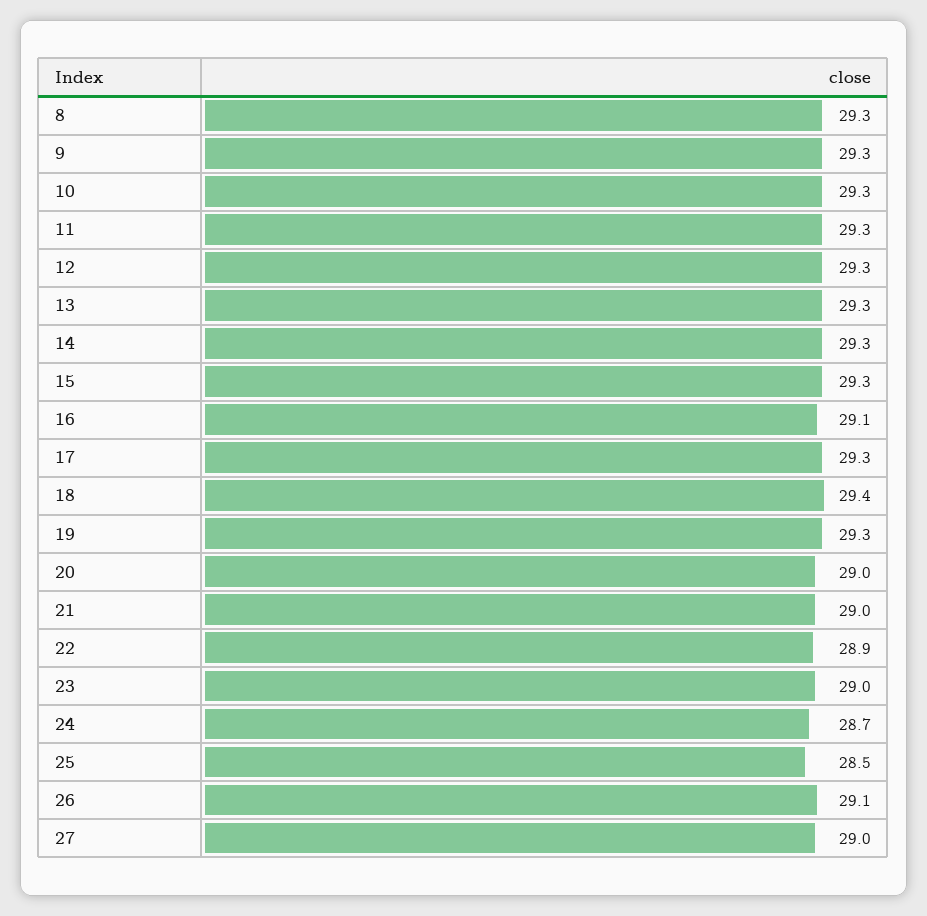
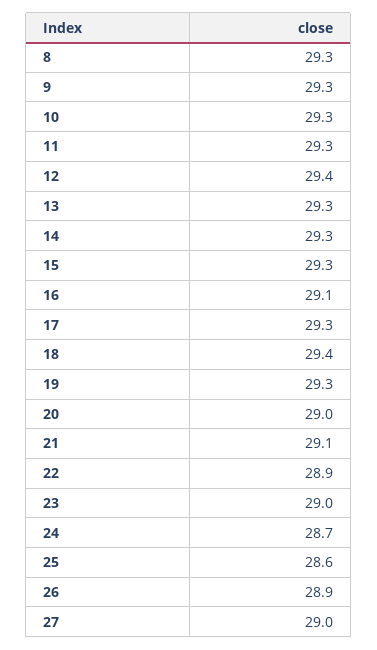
12: 29.3 -> 29.4
21: 29 -> 29.1
25: 28.5 -> 28.6
26: 29.1 -> 28.9

